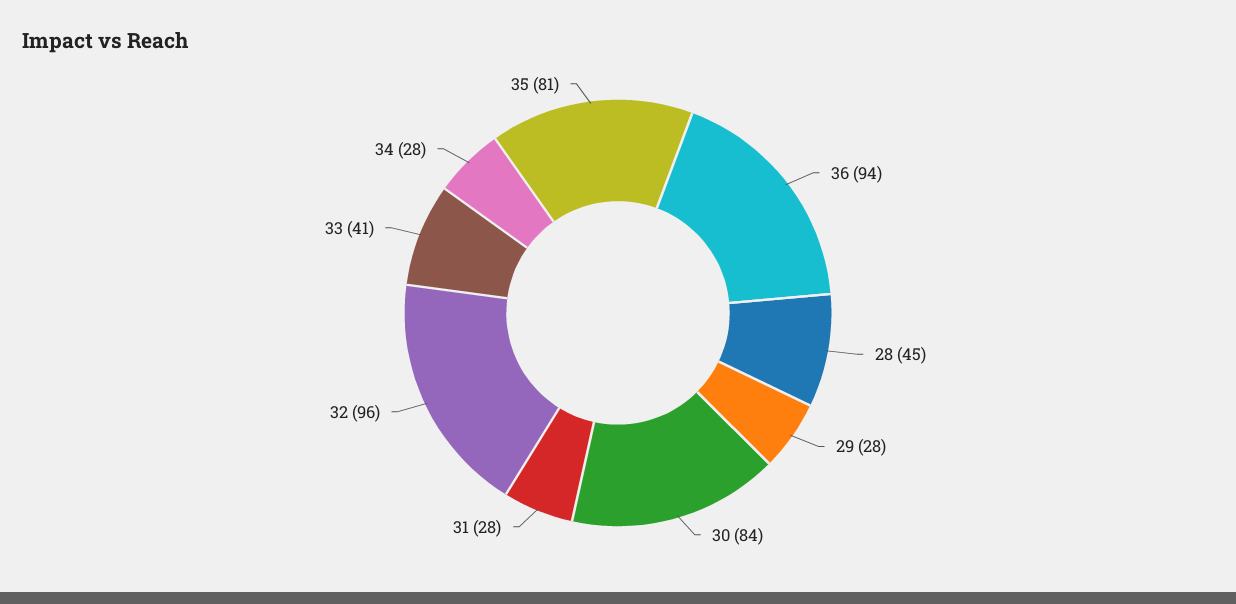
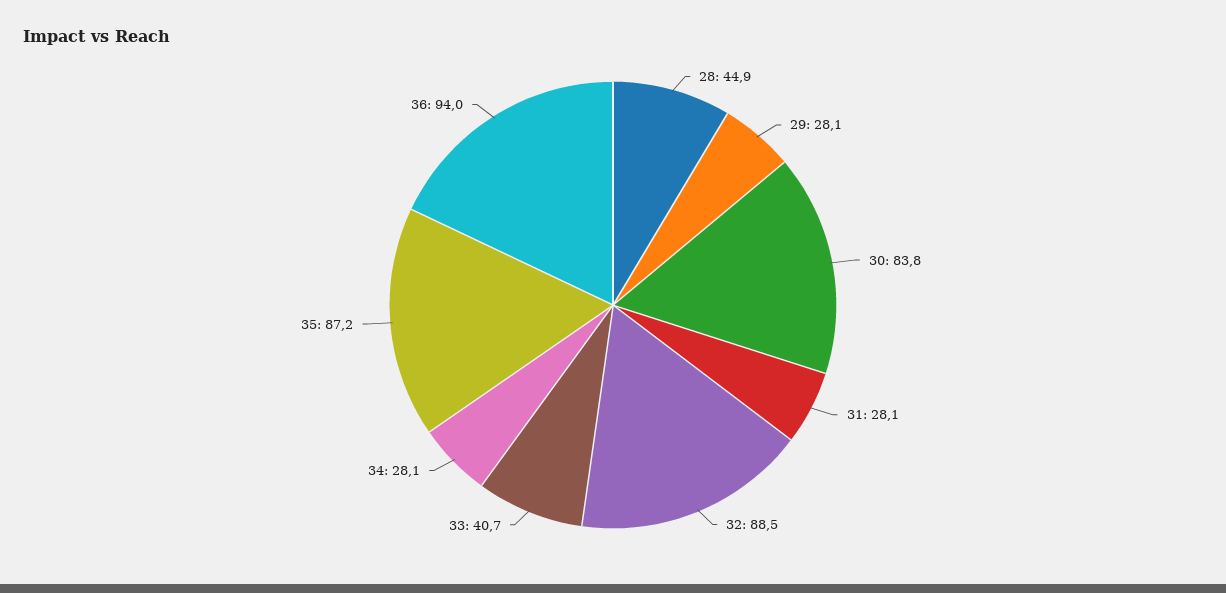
32: 96 -> 88.5
35: 81 -> 87.2

